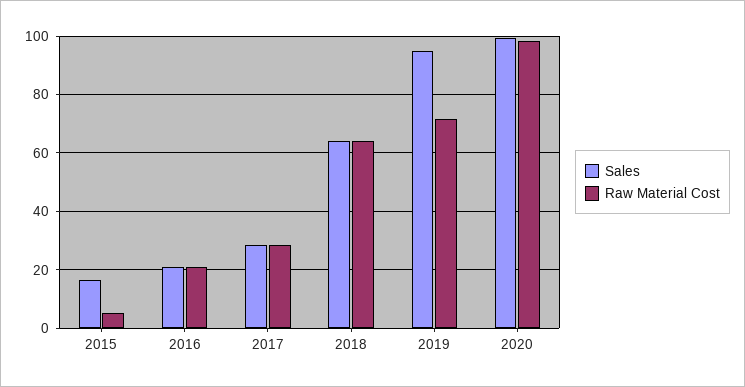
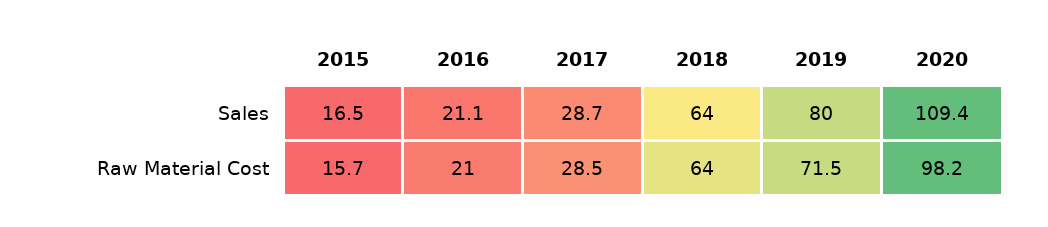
Raw Material Cost, 2015: 5 -> 15.7
Sales, 2019: 95 -> 80
Sales, 2020: 100 -> 109.4

